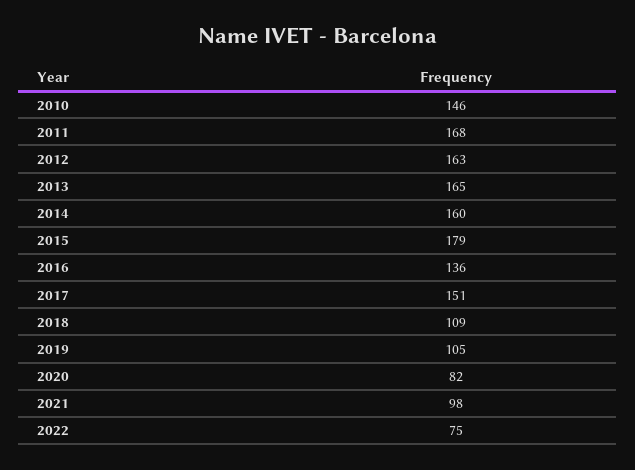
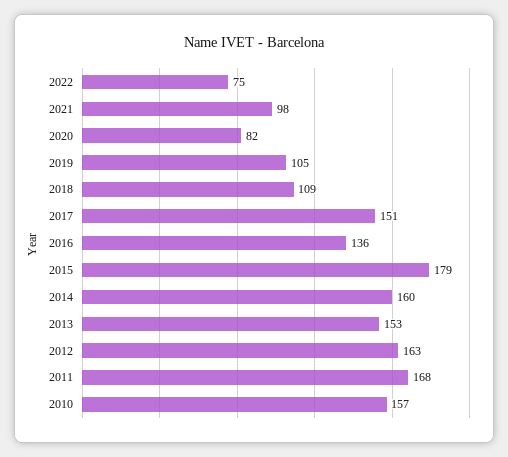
2010: 146 -> 157
2013: 165 -> 153

